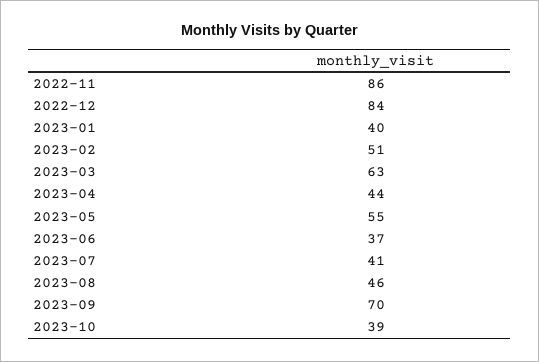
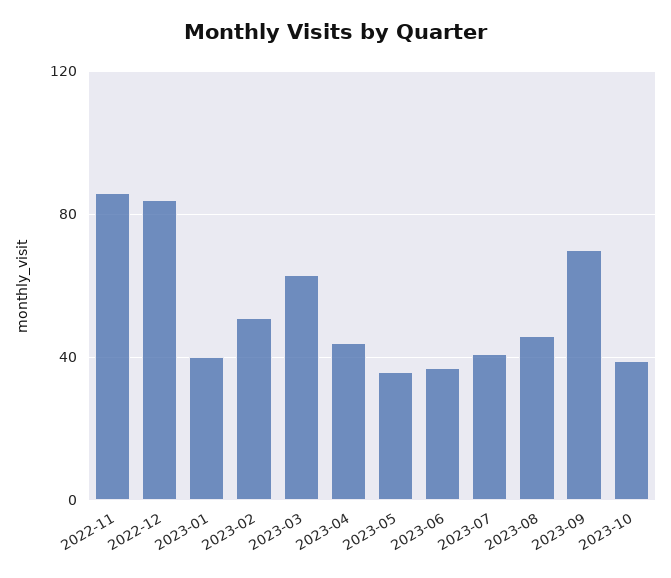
2023-05: 55 -> 35

